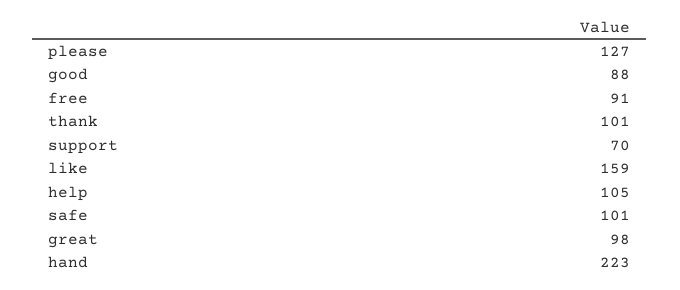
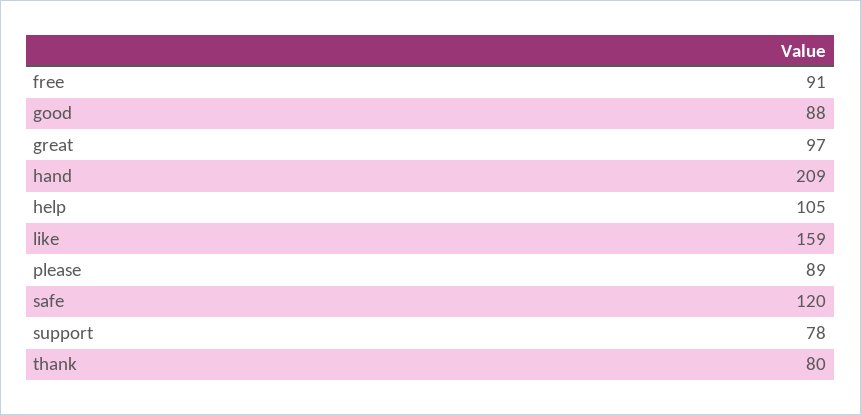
please: 127 -> 89
thank: 101 -> 80
support: 70 -> 78
safe: 101 -> 120
great: 98 -> 97
hand: 223 -> 209

